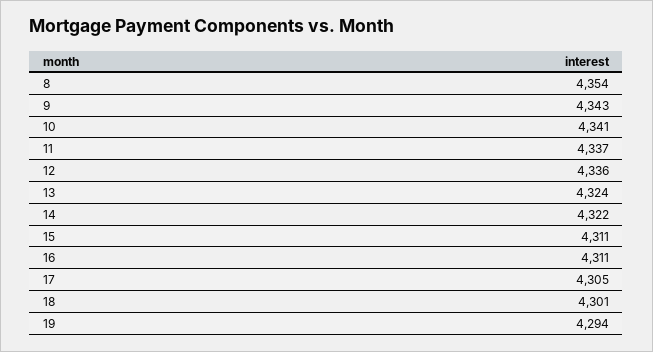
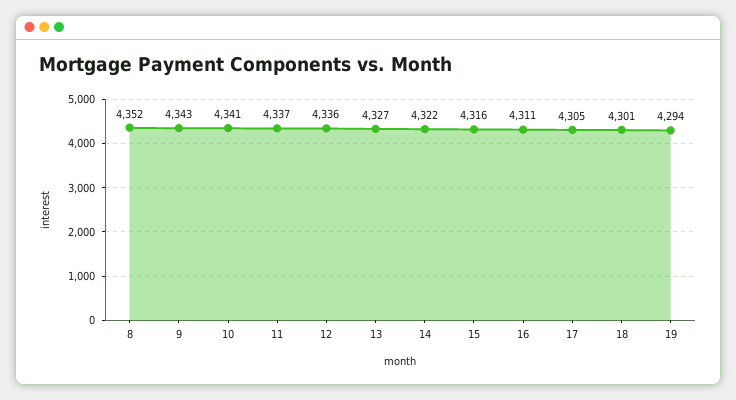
8: 4354 -> 4352
13: 4324 -> 4327
15: 4311 -> 4316

